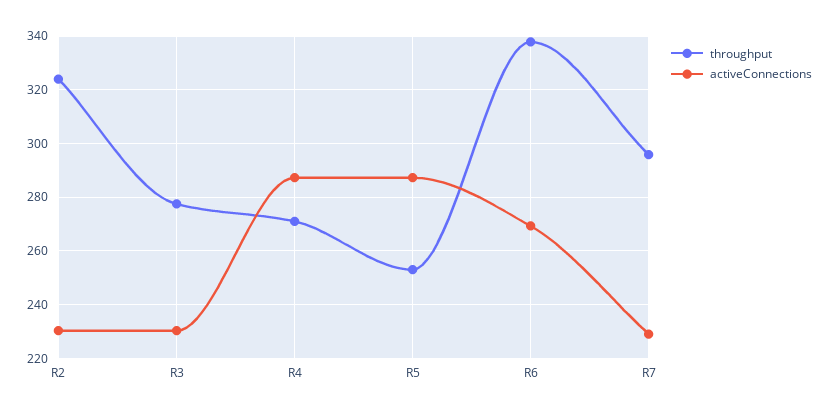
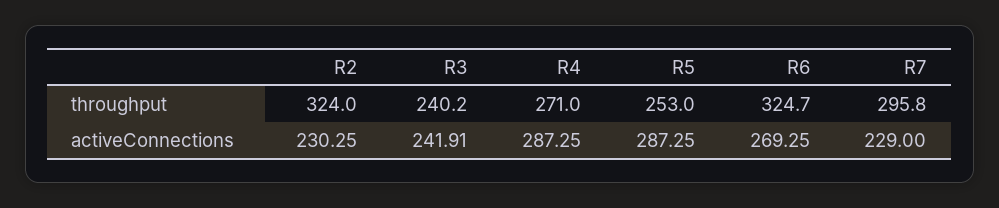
throughput, R3: 277.5 -> 240.2
activeConnections, R3: 230 -> 241.91
throughput, R6: 337.5 -> 324.7

